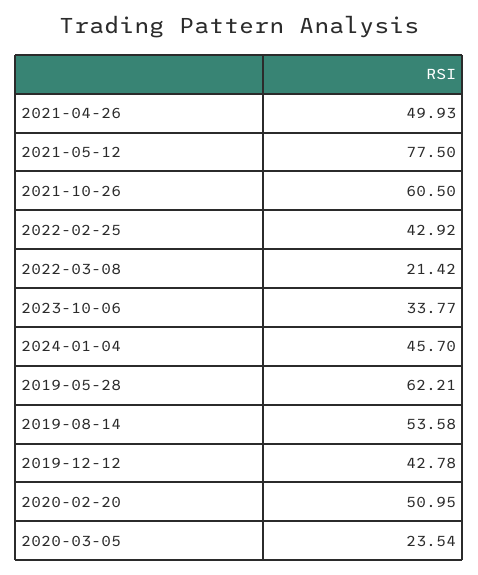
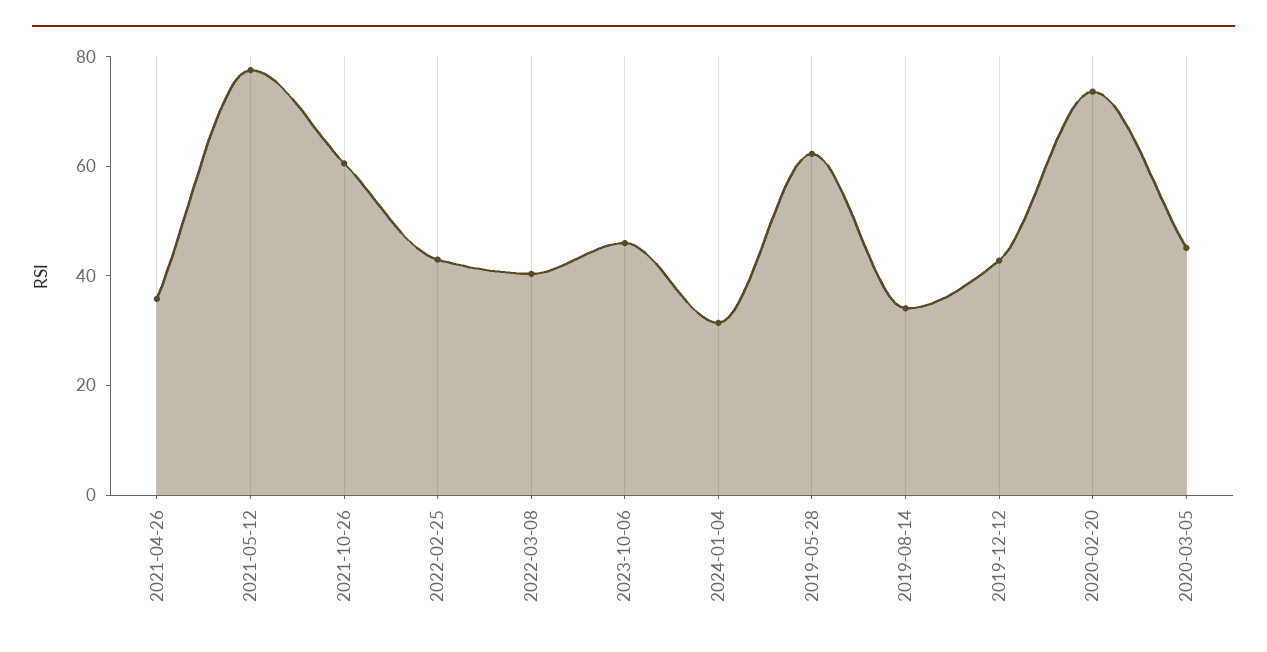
2021-04-26: 49.93 -> 35
2022-03-08: 21.42 -> 40
2023-10-06: 33.77 -> 45
2024-01-04: 45.7 -> 30
2019-08-14: 53.58 -> 35
2020-02-20: 50.95 -> 75
2020-03-05: 23.54 -> 45

